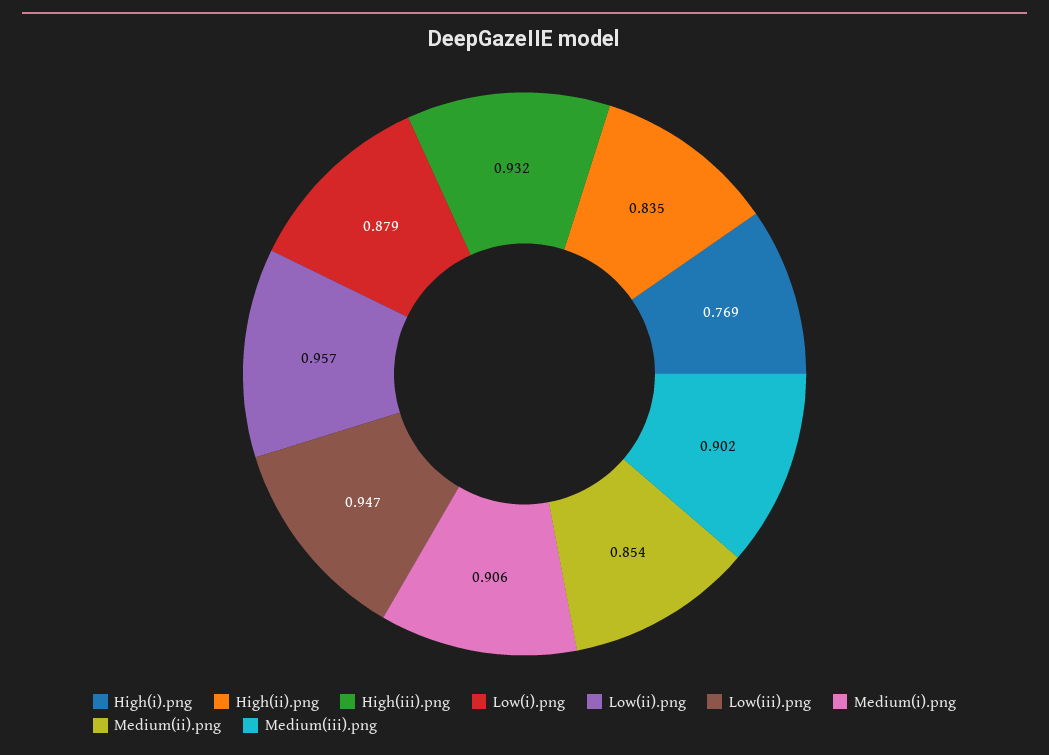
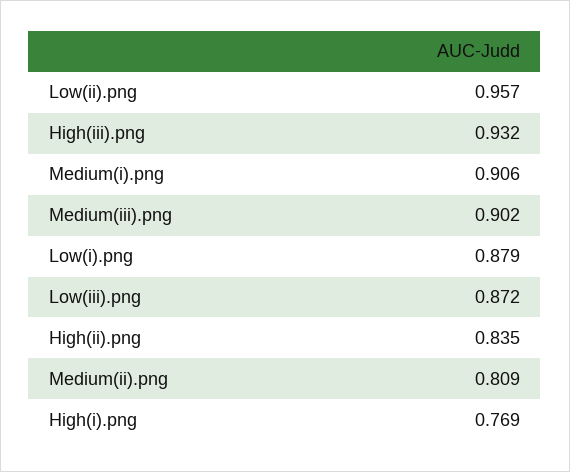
Low(iii).png: 0.947 -> 0.872
Medium(ii).png: 0.854 -> 0.809

